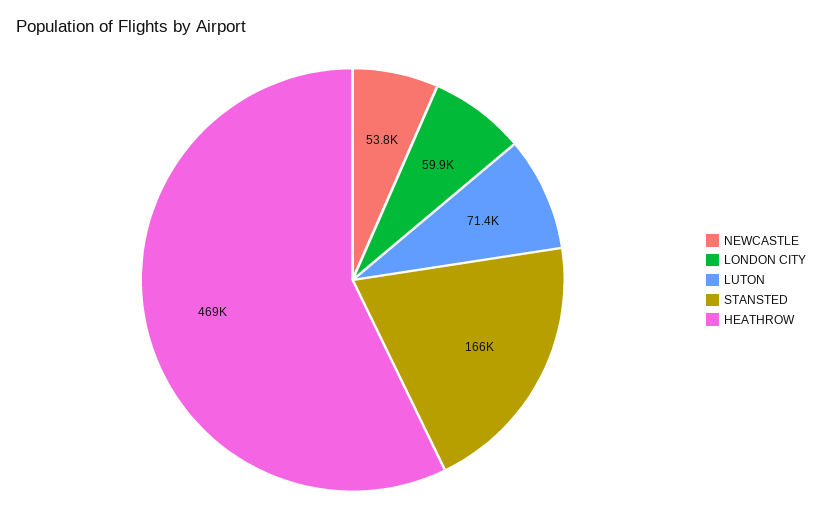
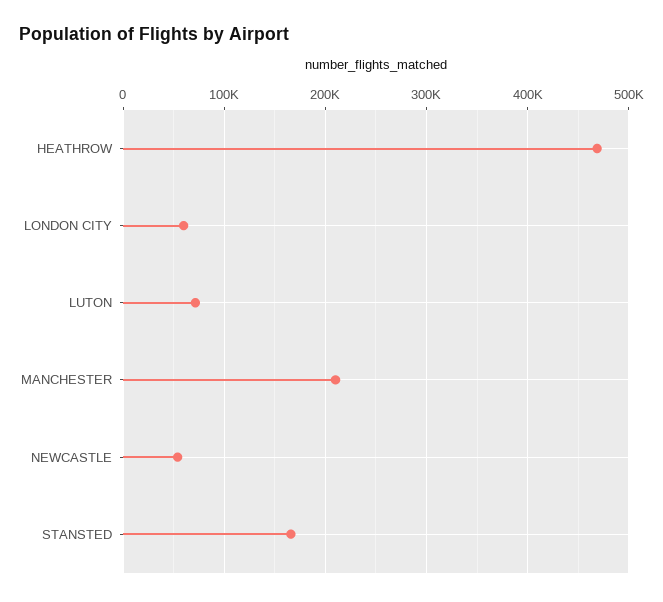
MANCHESTER: none -> 210000

